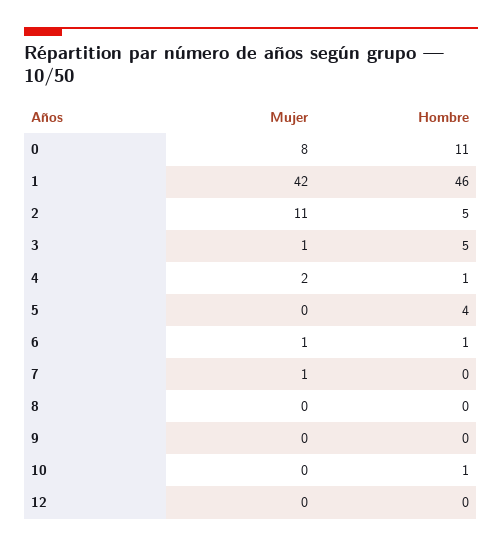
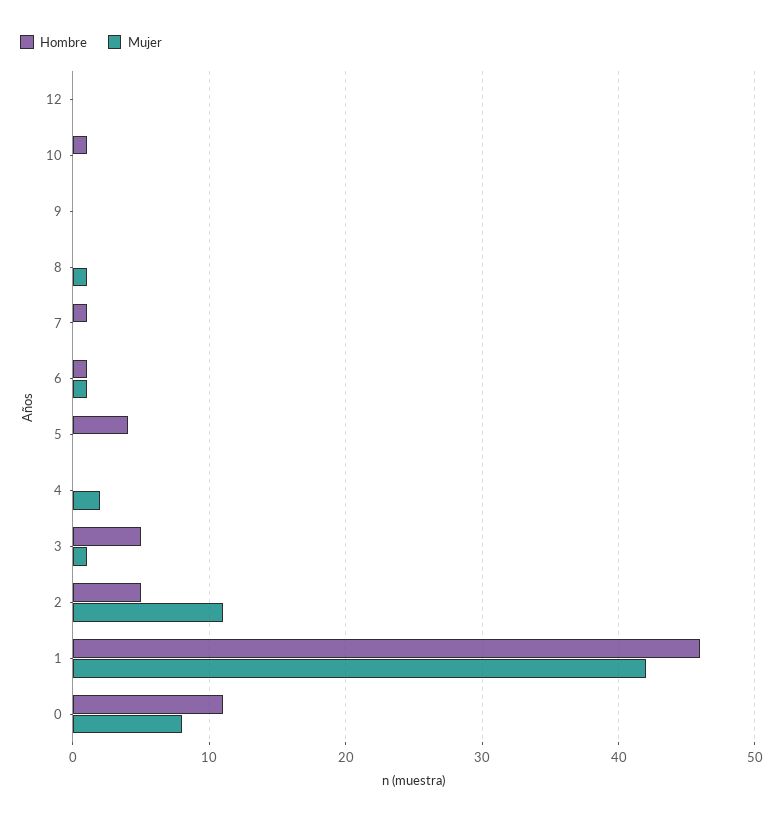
Hombre, 4: 1 -> 0
Mujer, 7: 1 -> 0
Hombre, 7: 0 -> 1
Mujer, 8: 0 -> 1

